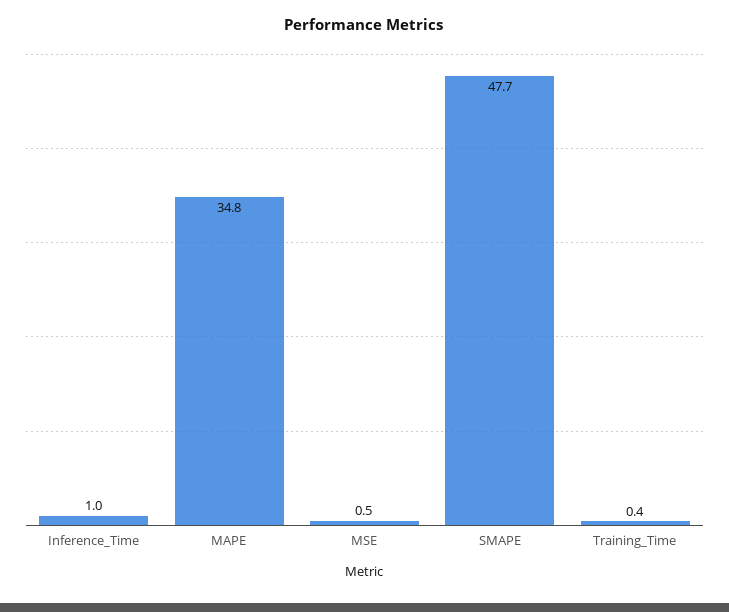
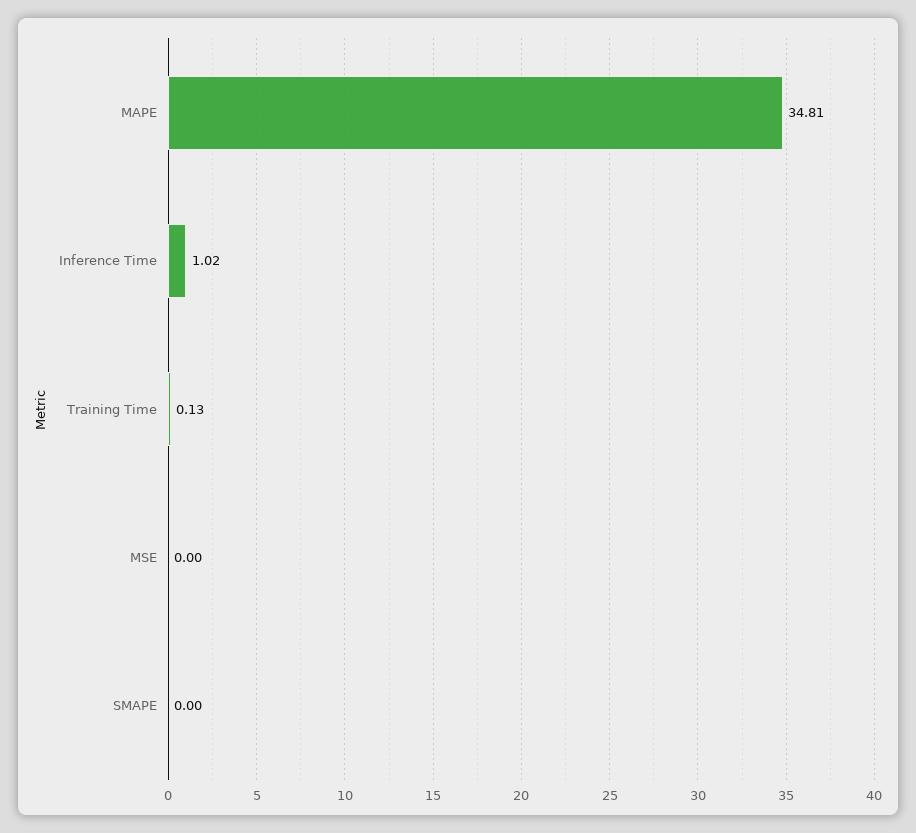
MSE: 0.5 -> 0
SMAPE: 47.7 -> 0
Training_Time: 0.4 -> 0.13

